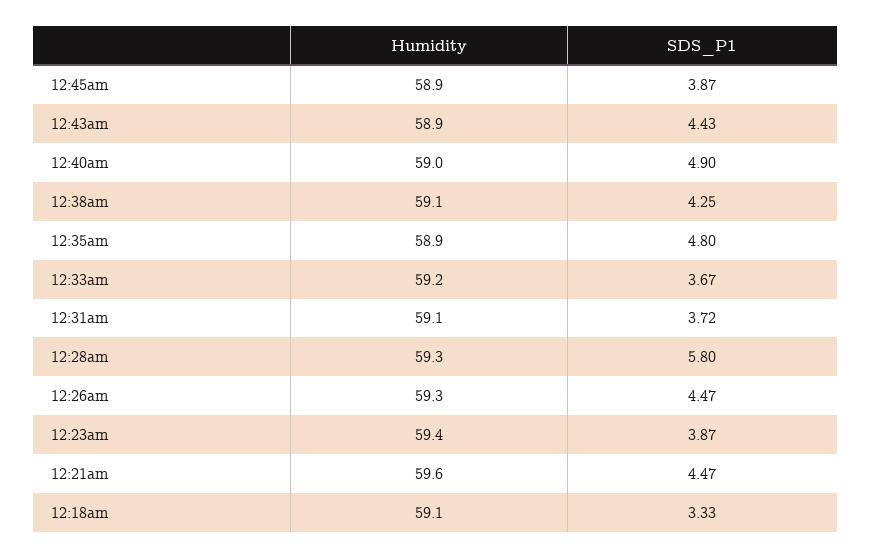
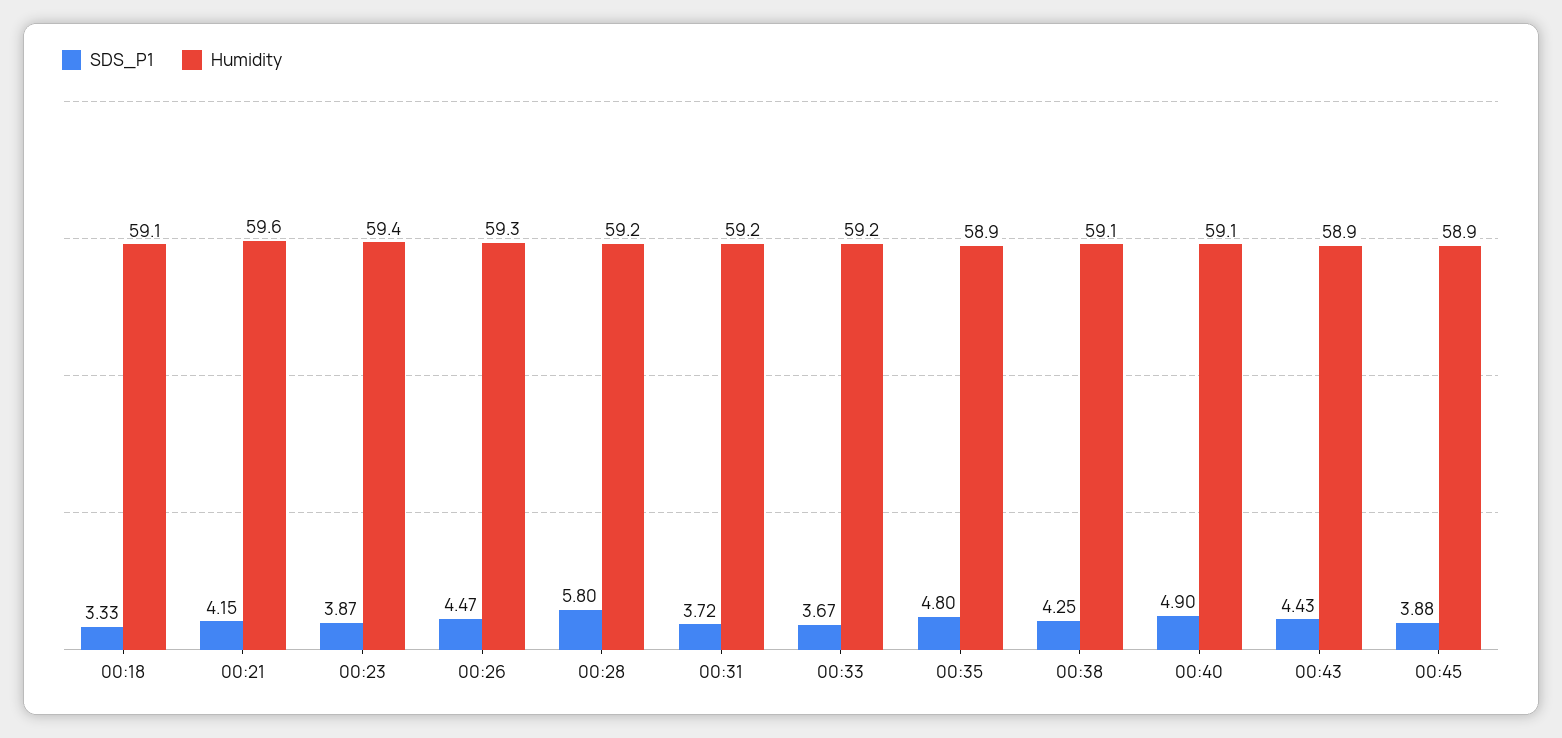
SDS_P1, 12:45am: 3.87 -> 3.88
Humidity, 12:40am: 59 -> 59.1
Humidity, 12:31am: 59.1 -> 59.2
Humidity, 12:28am: 59.3 -> 59.2
SDS_P1, 12:21am: 4.47 -> 4.15

